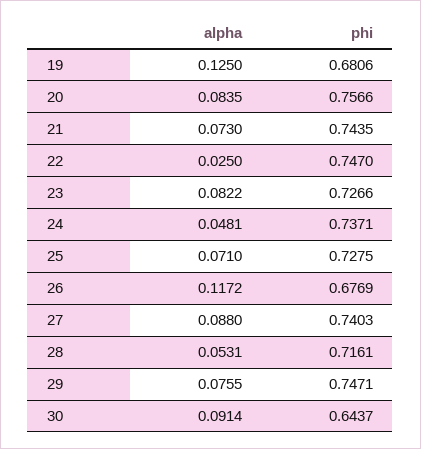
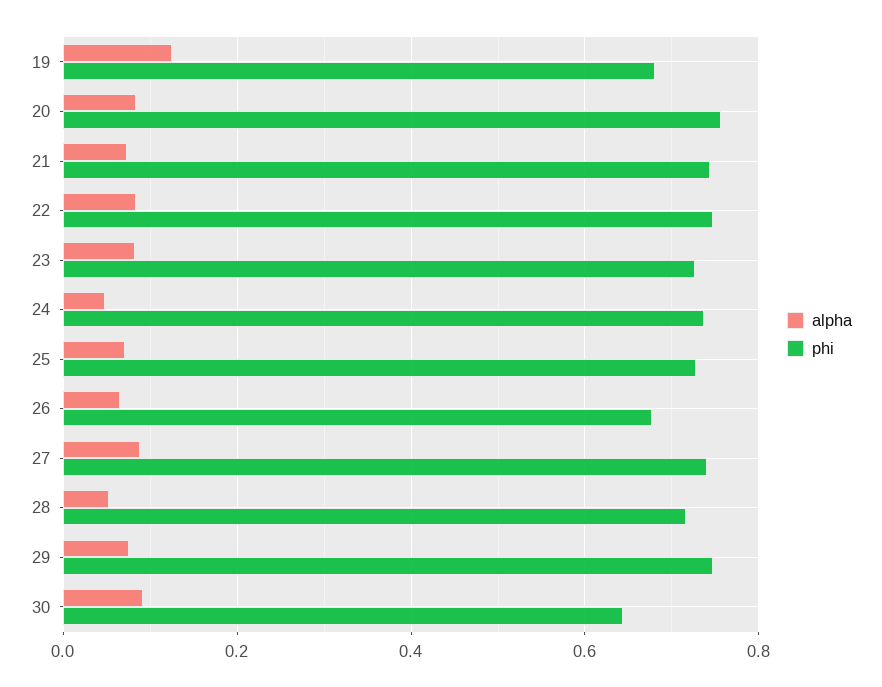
alpha, 22: 0.025 -> 0.08
alpha, 26: 0.1172 -> 0.06

